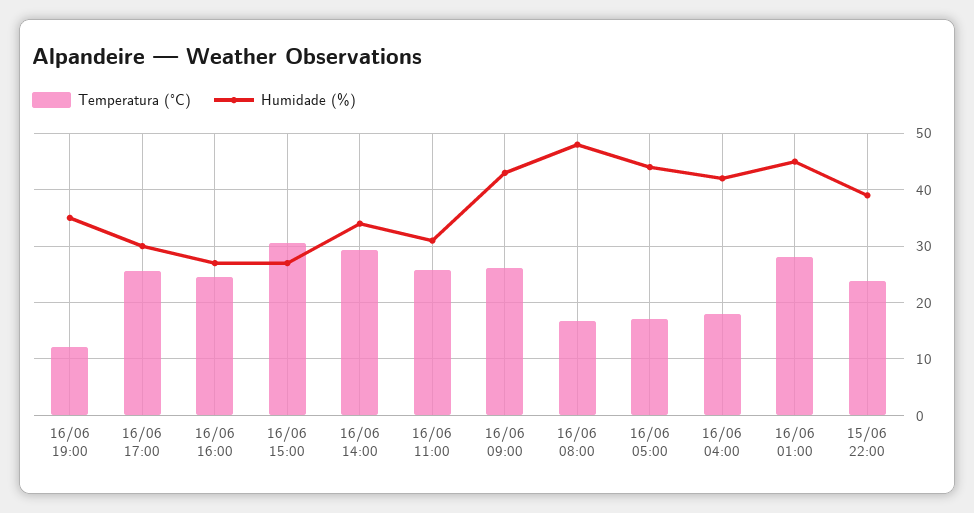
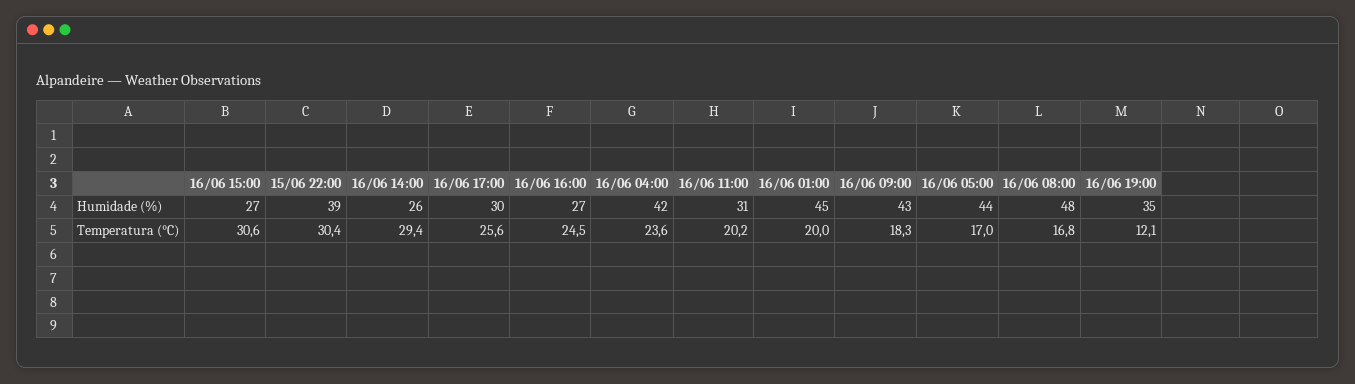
Humidade (%), 16/06 14:00: 34 -> 26
Temperatura (°C), 16/06 11:00: 26 -> 20.2
Temperatura (°C), 16/06 09:00: 26 -> 18.3
Temperatura (°C), 16/06 04:00: 18 -> 23.6
Temperatura (°C), 16/06 01:00: 28 -> 20
Temperatura (°C), 15/06 22:00: 24 -> 30.4

